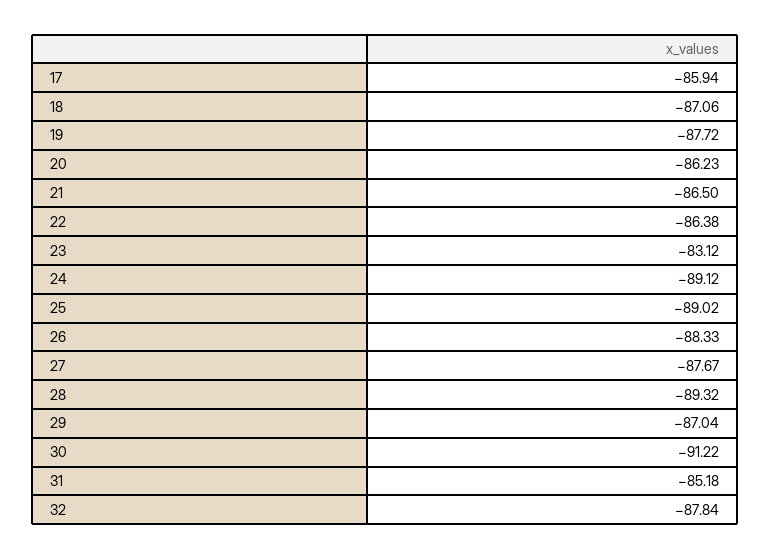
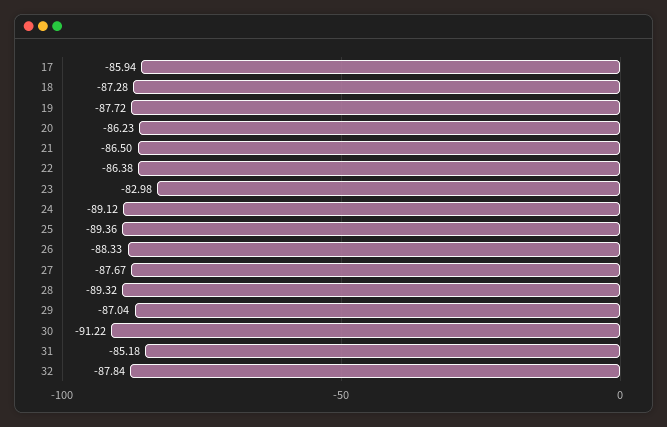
18: -87.06 -> -87.28
23: -83.12 -> -82.98
25: -89.02 -> -89.36

